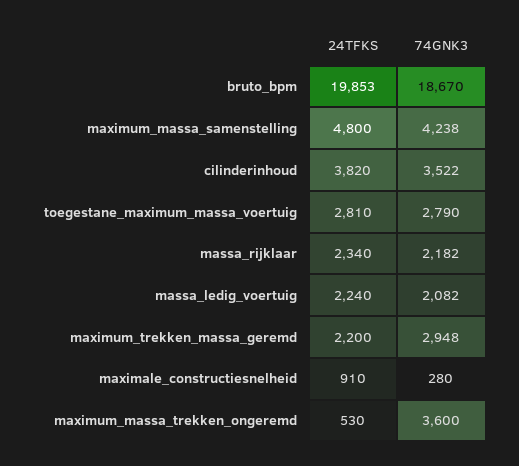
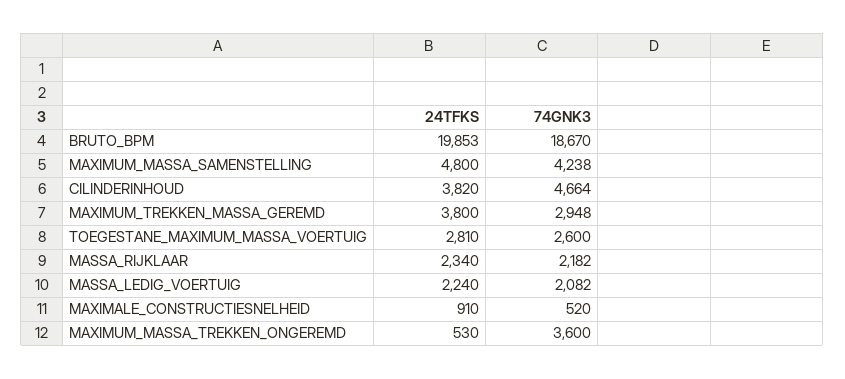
74GNK3, cilinderinhoud: 3522 -> 4664
74GNK3, toegestane_maximum_massa_voertuig: 2790 -> 2600
24TFKS, maximum_trekken_massa_geremd: 2200 -> 3800
74GNK3, maximale_constructiesnelheid: 280 -> 520

